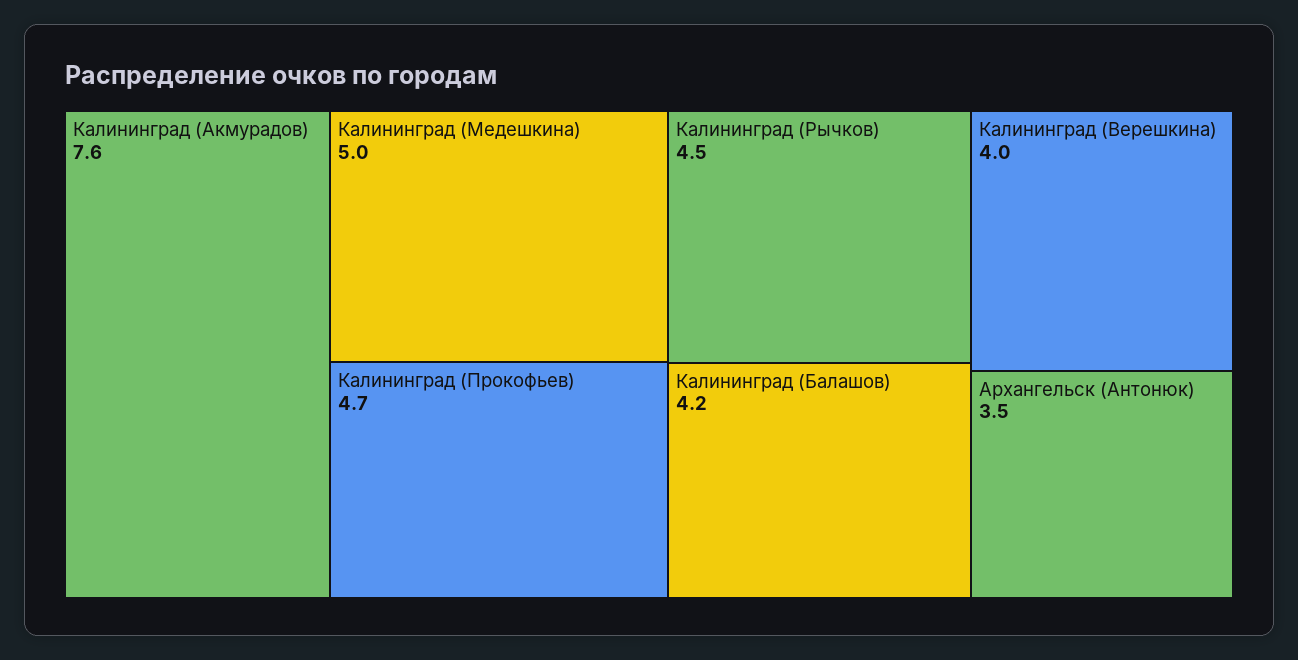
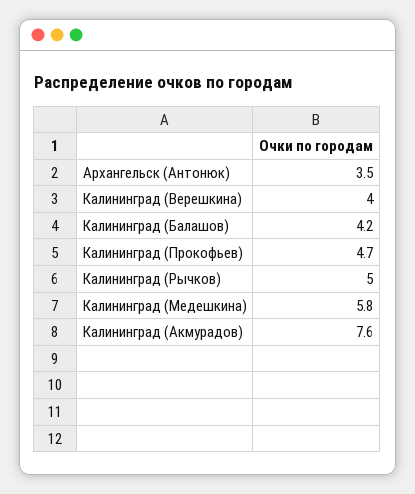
Калининград (Медешкина): 5 -> 5.8
Калининград (Рычков): 4.5 -> 5

